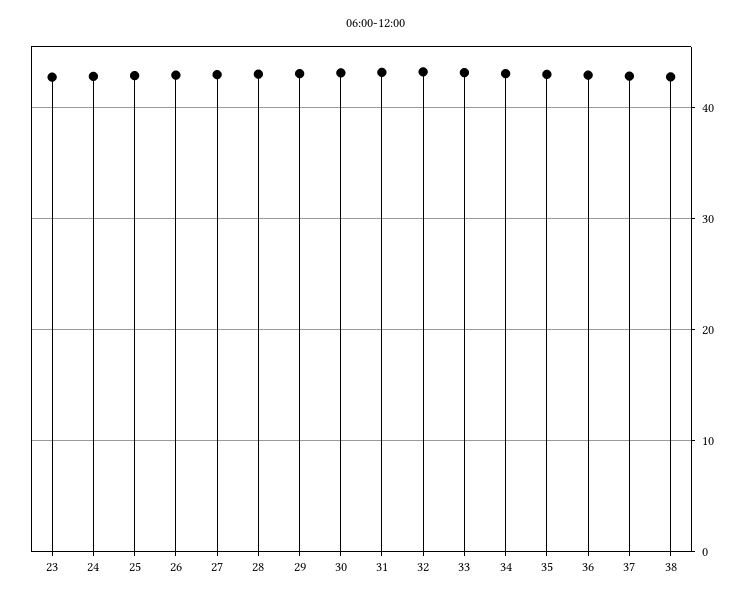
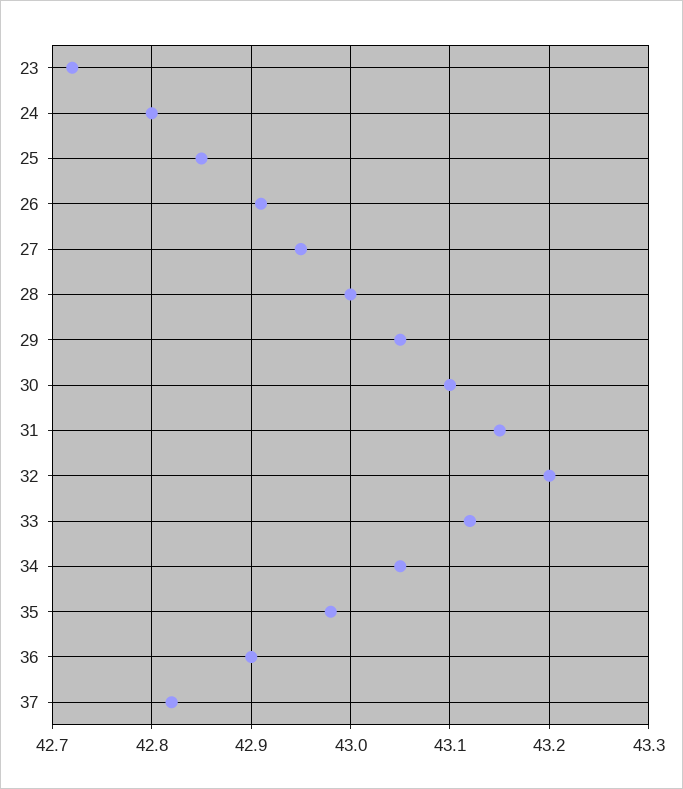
38: 43 -> none

